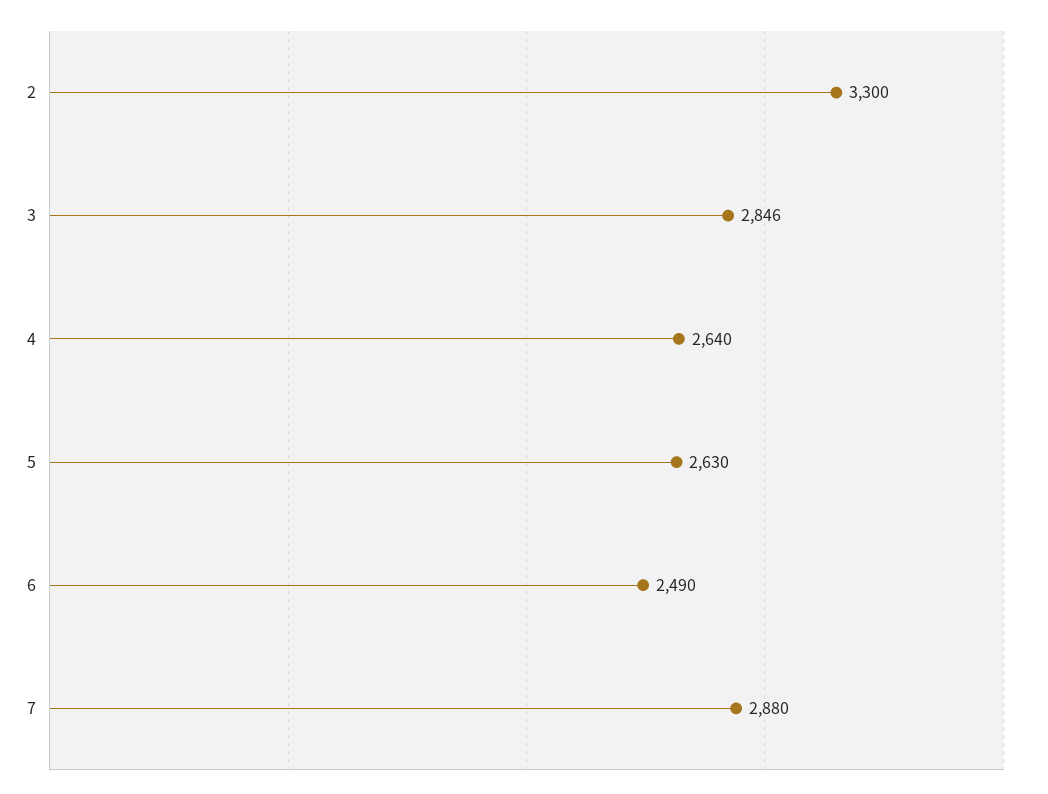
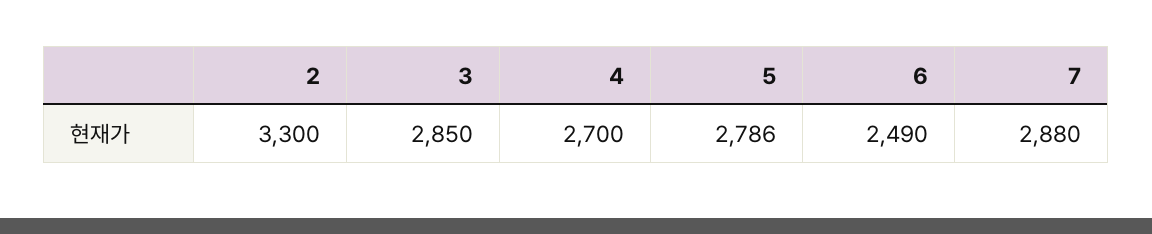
3: 2846 -> 2850
4: 2640 -> 2700
5: 2630 -> 2786

